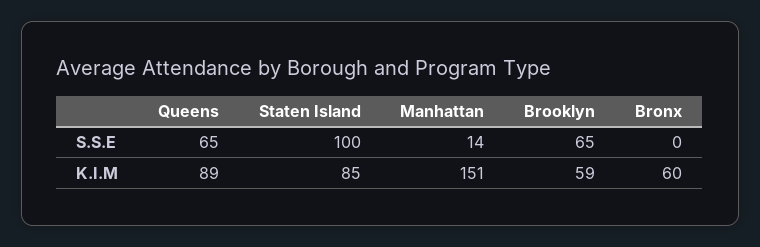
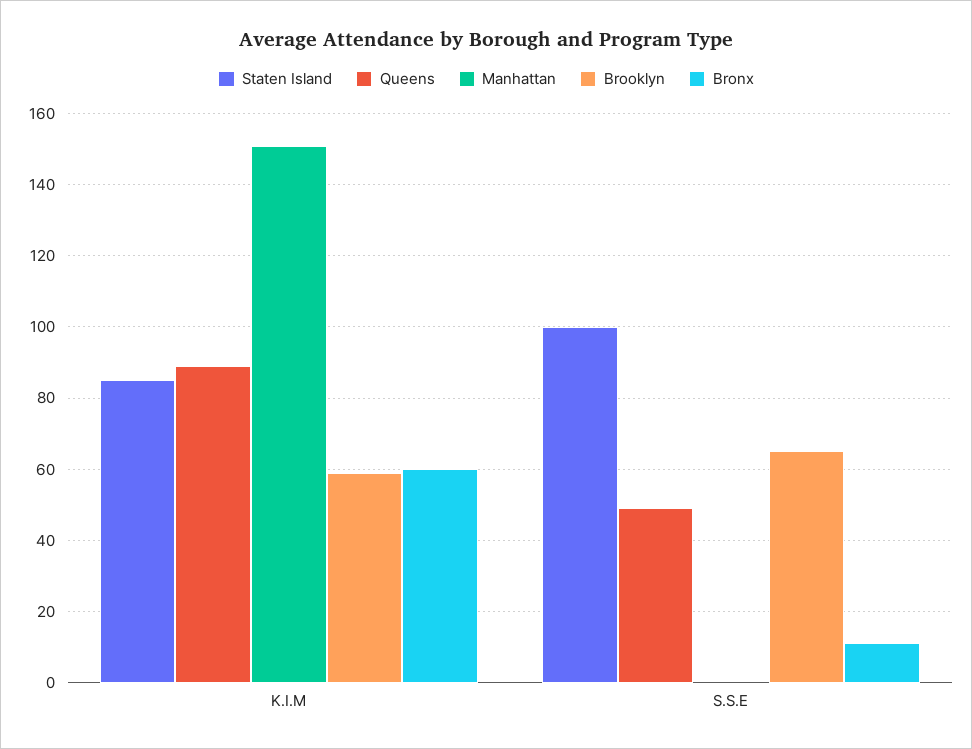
Queens, S.S.E: 65 -> 50
Manhattan, S.S.E: 14 -> 0
Bronx, S.S.E: 0 -> 10

